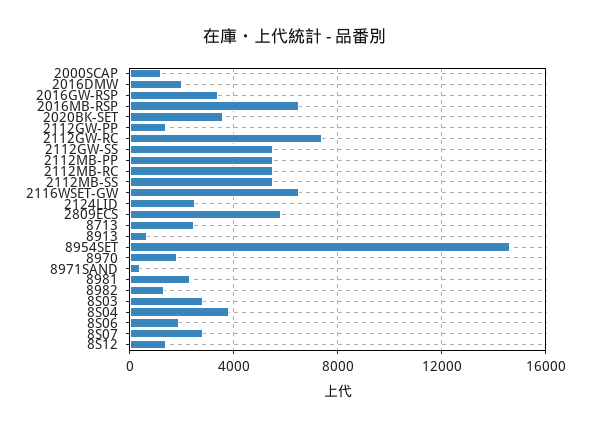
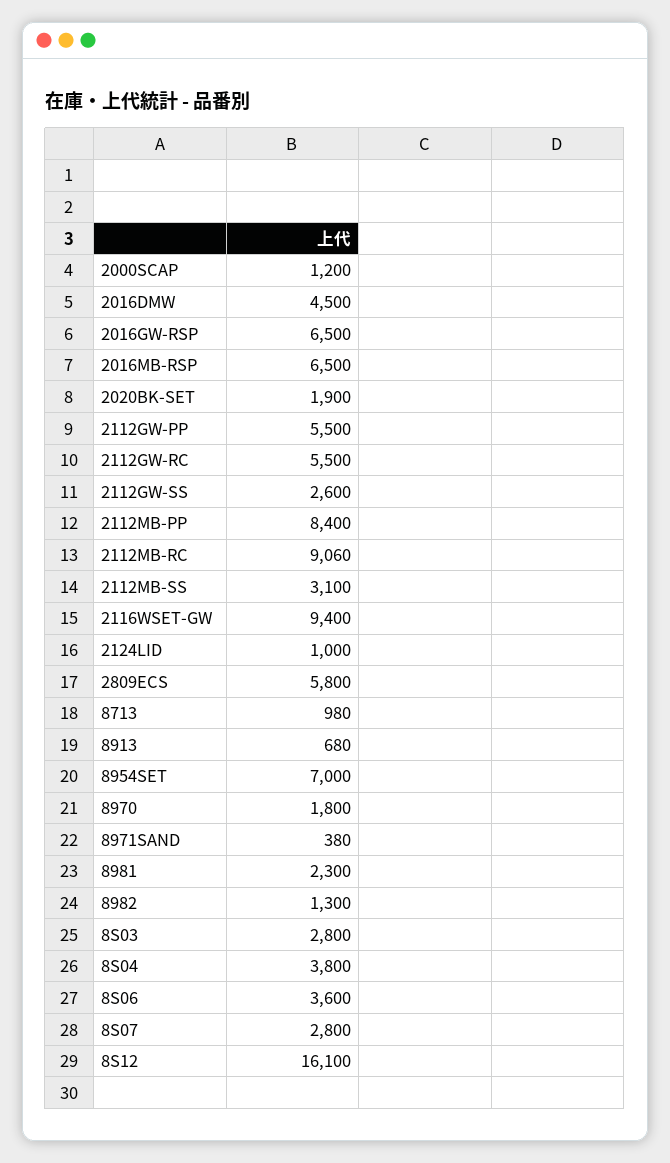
2016DMW: 2000 -> 4500
2016GW-RSP: 3500 -> 6500
2020BK-SET: 3500 -> 1900
2112GW-PP: 1500 -> 5500
2112GW-RC: 7500 -> 5500
2112GW-SS: 5500 -> 2600
2112MB-PP: 5500 -> 8400
2112MB-RC: 5500 -> 9060
2112MB-SS: 5500 -> 3100
2116WSET-GW: 6500 -> 9400
2124LID: 2500 -> 1000
8713: 2500 -> 980
8954SET: 14500 -> 7000
8S06: 2000 -> 3600
8S12: 1500 -> 16100

